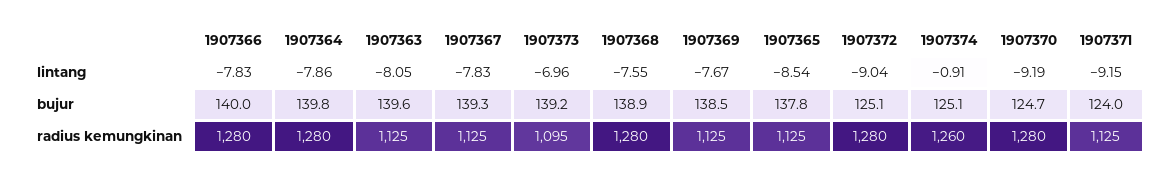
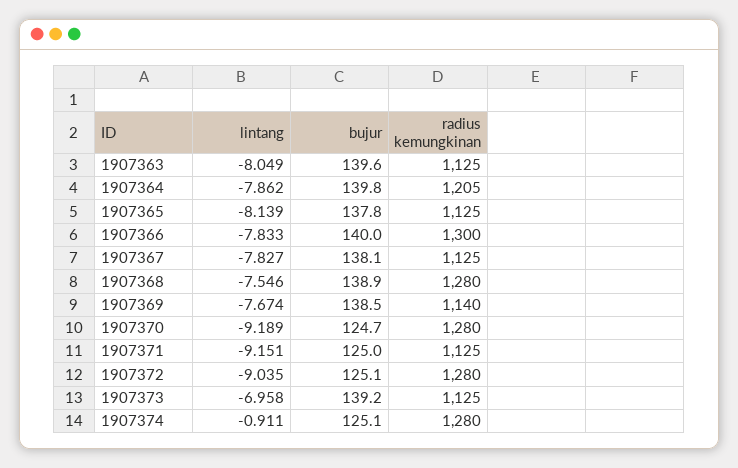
1907365, lintang: -8.54 -> -8.139
1907367, bujur: 139.3 -> 138.1
1907371, bujur: 124 -> 125
1907366, radius kemungkinan: 1280 -> 1300
1907364, radius kemungkinan: 1280 -> 1205
1907373, radius kemungkinan: 1095 -> 1125
1907369, radius kemungkinan: 1125 -> 1140
1907374, radius kemungkinan: 1260 -> 1280

